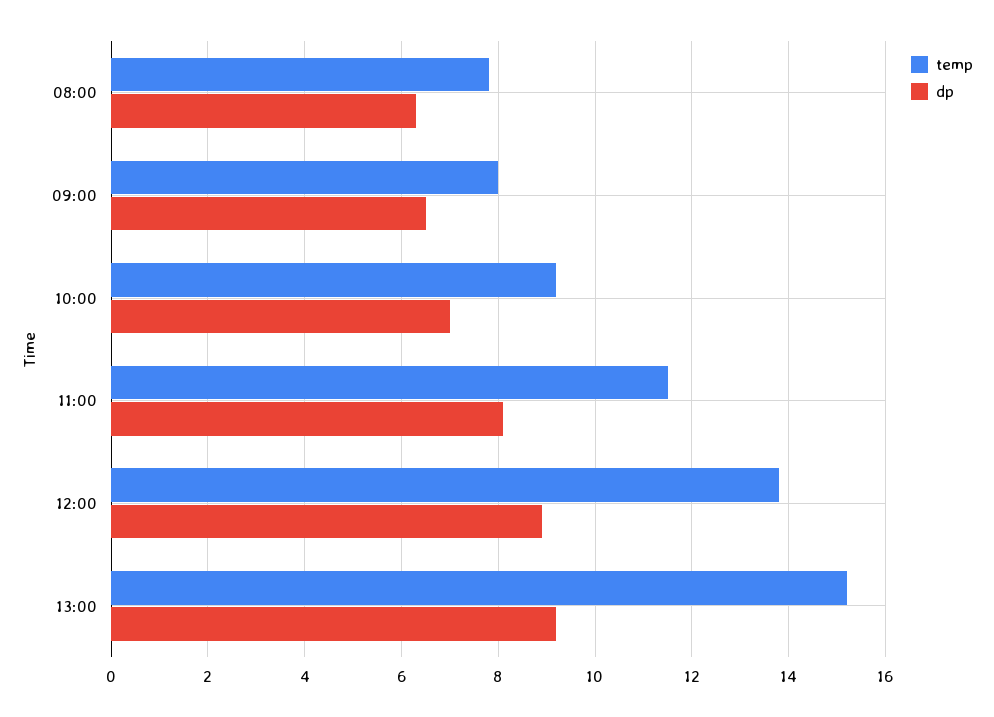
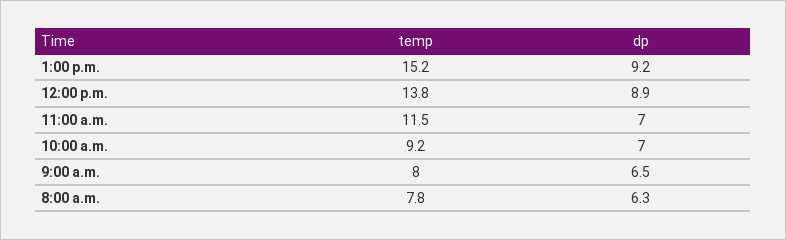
dp, 11:00: 8 -> 7

